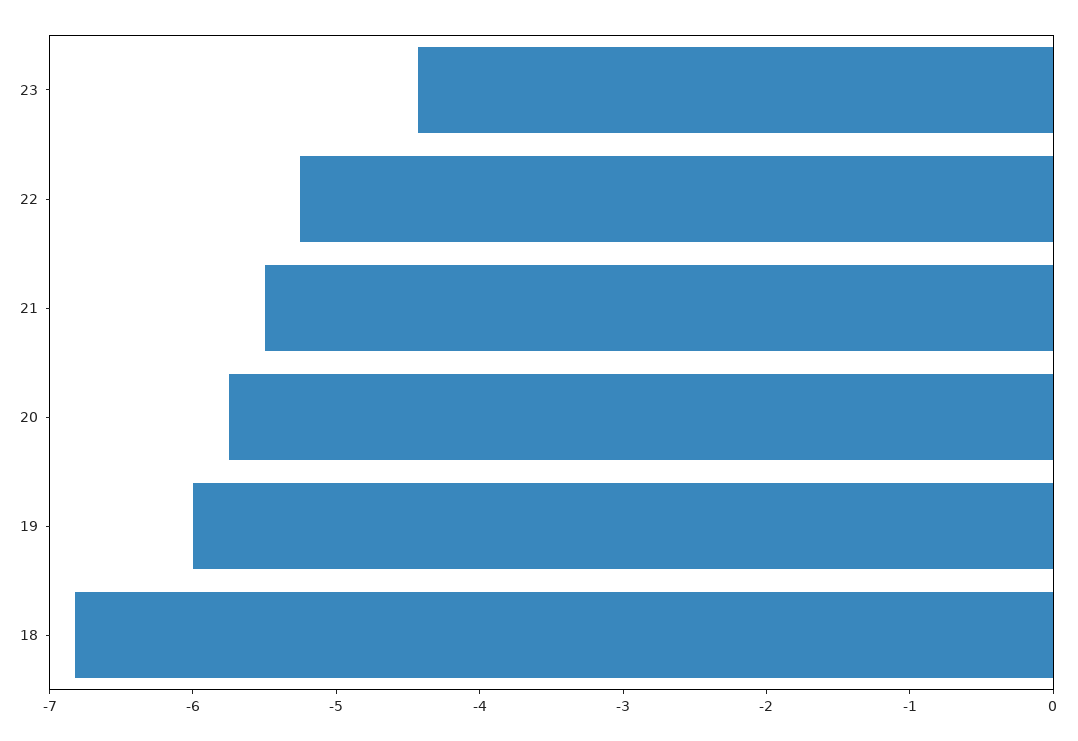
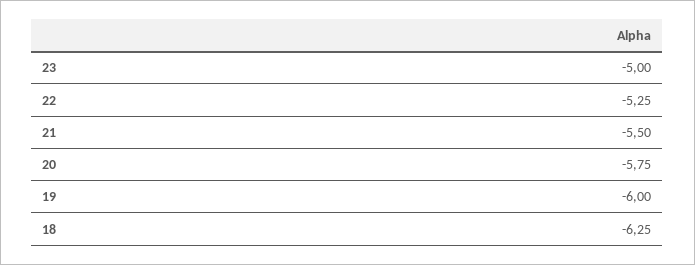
23: -4.4 -> -5
18: -6.8 -> -6.25

